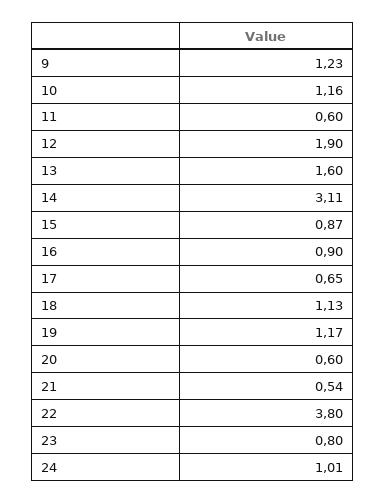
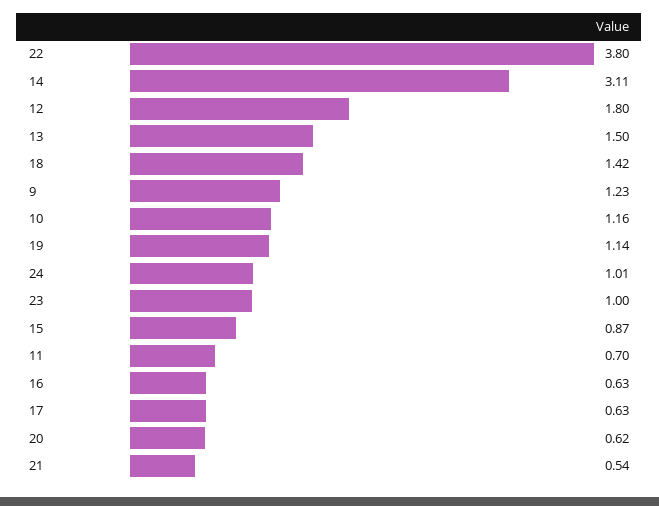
11: 0.6 -> 0.7
12: 1.9 -> 1.8
13: 1.6 -> 1.5
16: 0.9 -> 0.63
17: 0.65 -> 0.63
18: 1.13 -> 1.42
19: 1.17 -> 1.14
20: 0.6 -> 0.62
23: 0.8 -> 1

